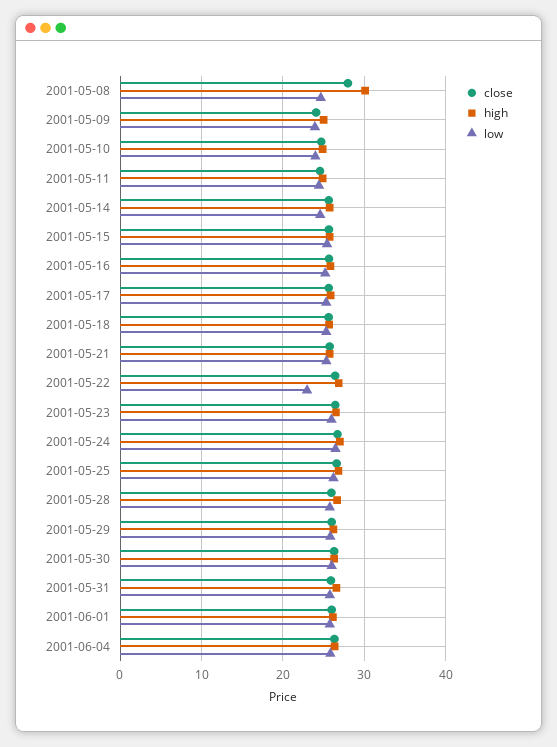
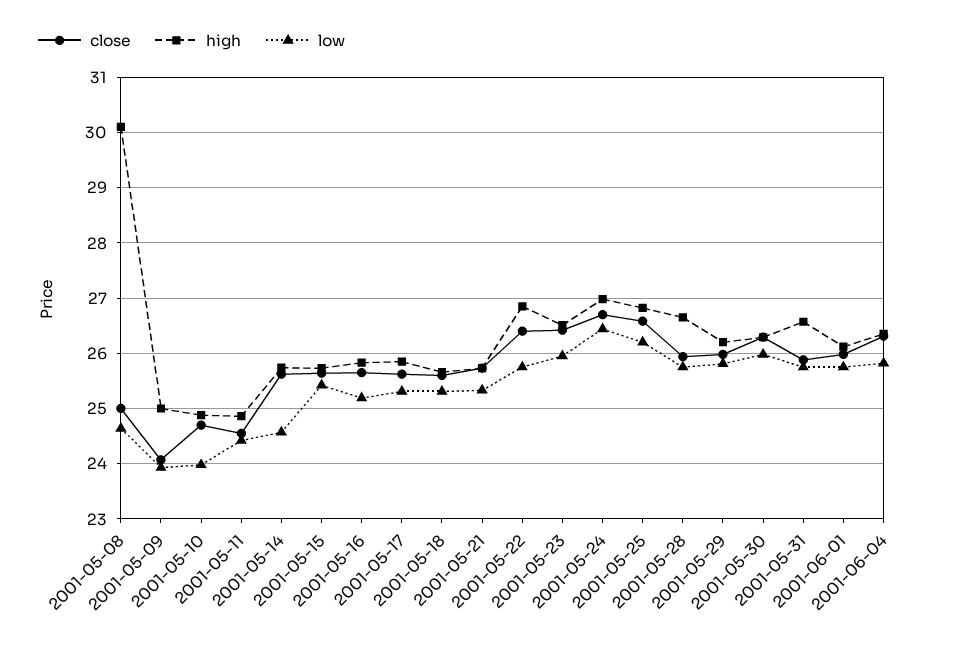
close, 2001-05-08: 28 -> 25
low, 2001-05-22: 23 -> 25.8

